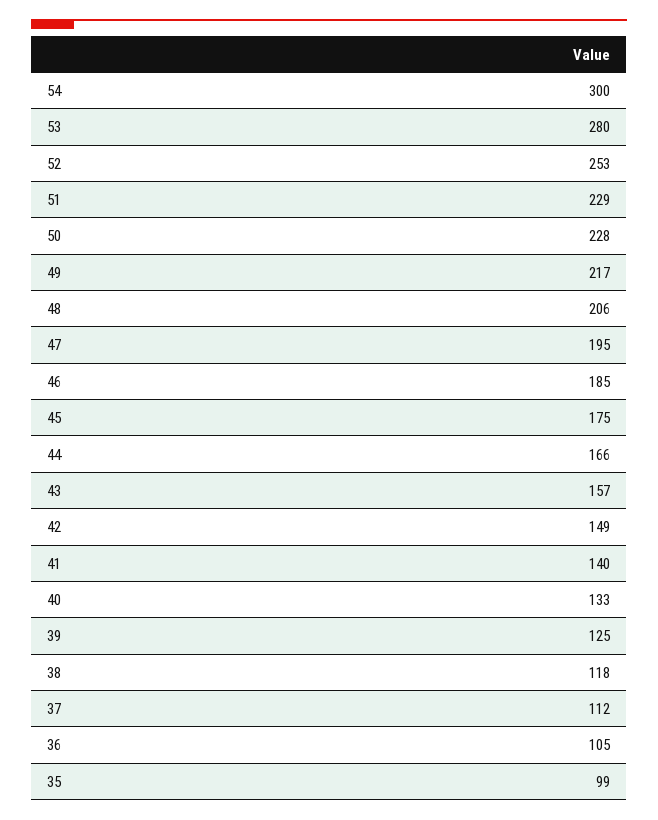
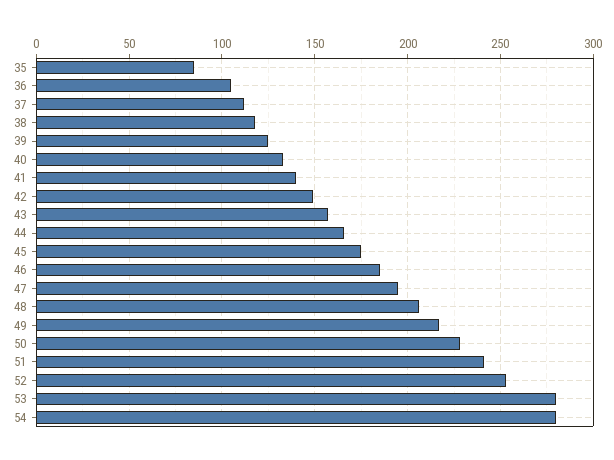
54: 300 -> 280
51: 229 -> 240
35: 99 -> 85

